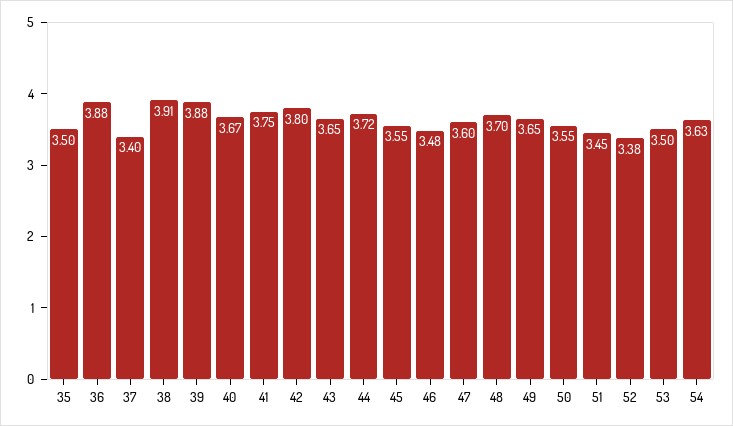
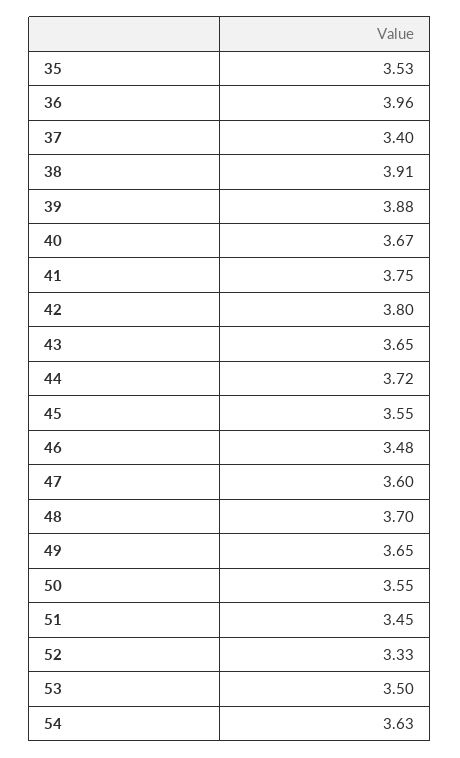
35: 3.5 -> 3.53
36: 3.88 -> 3.96
52: 3.38 -> 3.33

